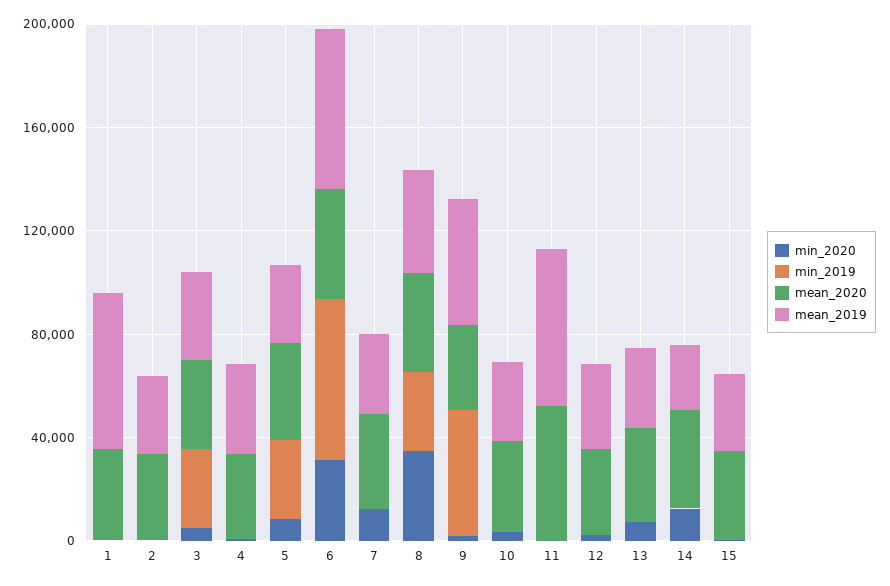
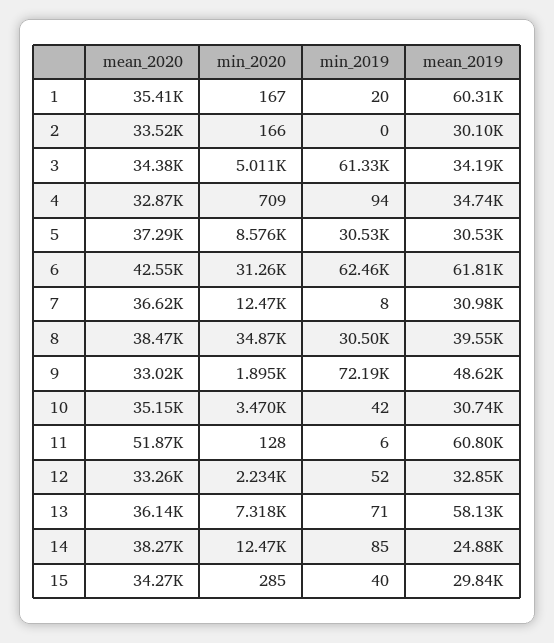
min_2019, 3: 30000 -> 61330
min_2019, 9: 50000 -> 72190
mean_2019, 13: 30000 -> 58130

